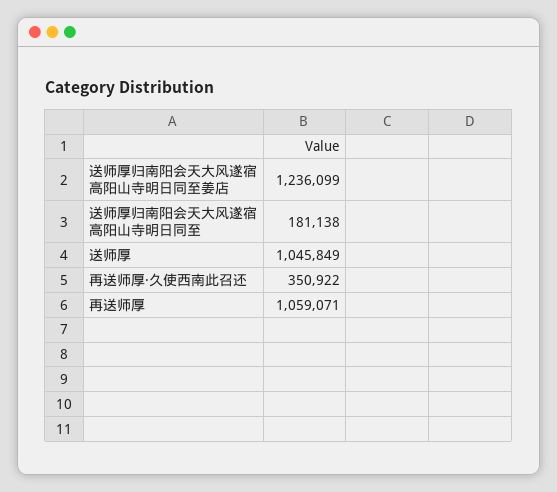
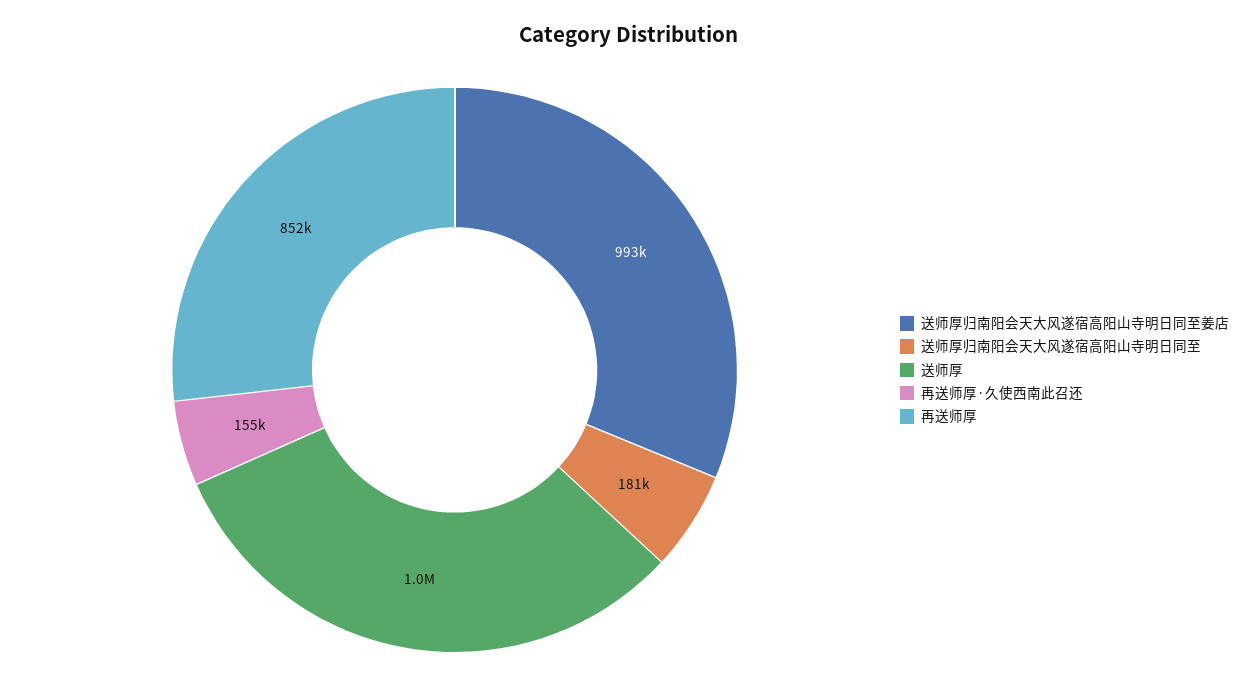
送师厚归南阳会天大风遂宿高阳山寺明日同至姜店: 1236099 -> 993000
再送师厚·久使西南此召还: 350922 -> 155000
再送师厚: 1059071 -> 852000

